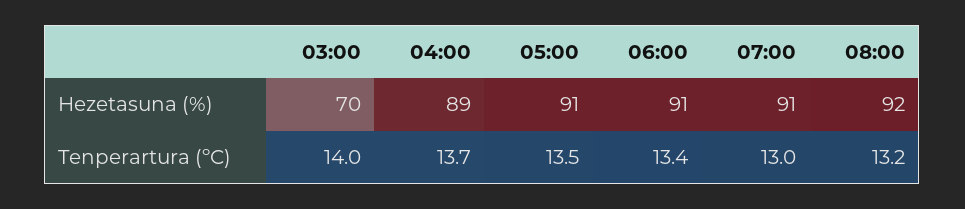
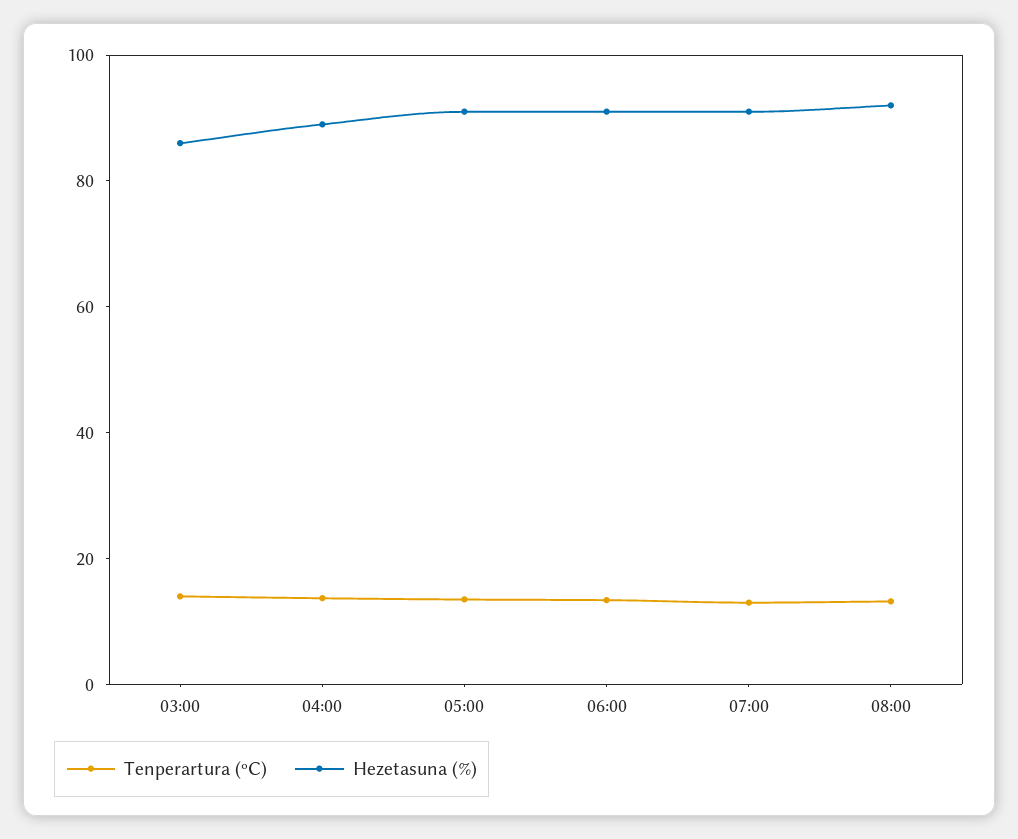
Hezetasuna (%), 03:00: 70 -> 85

